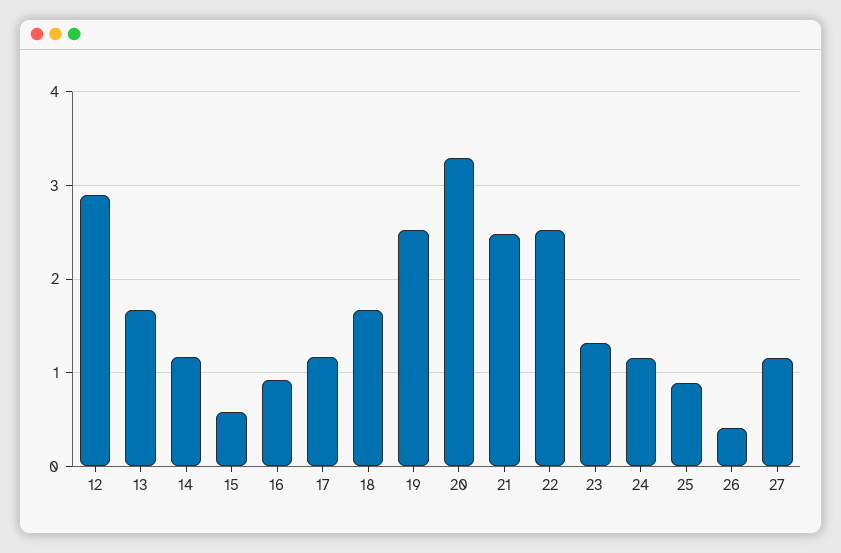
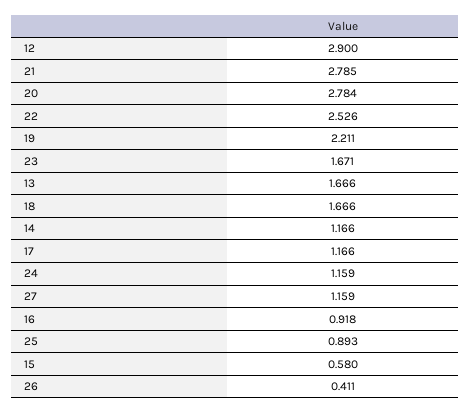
19: 2.5 -> 2.211
20: 3.3 -> 2.784
21: 2.5 -> 2.785
23: 1.3 -> 1.671

